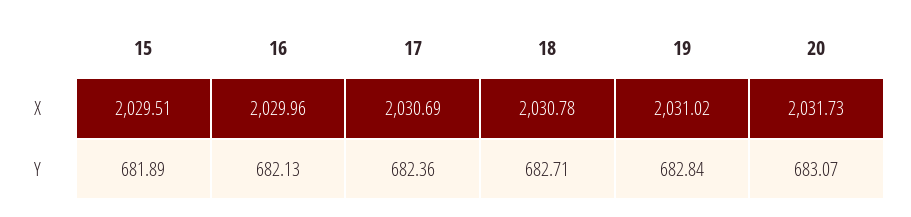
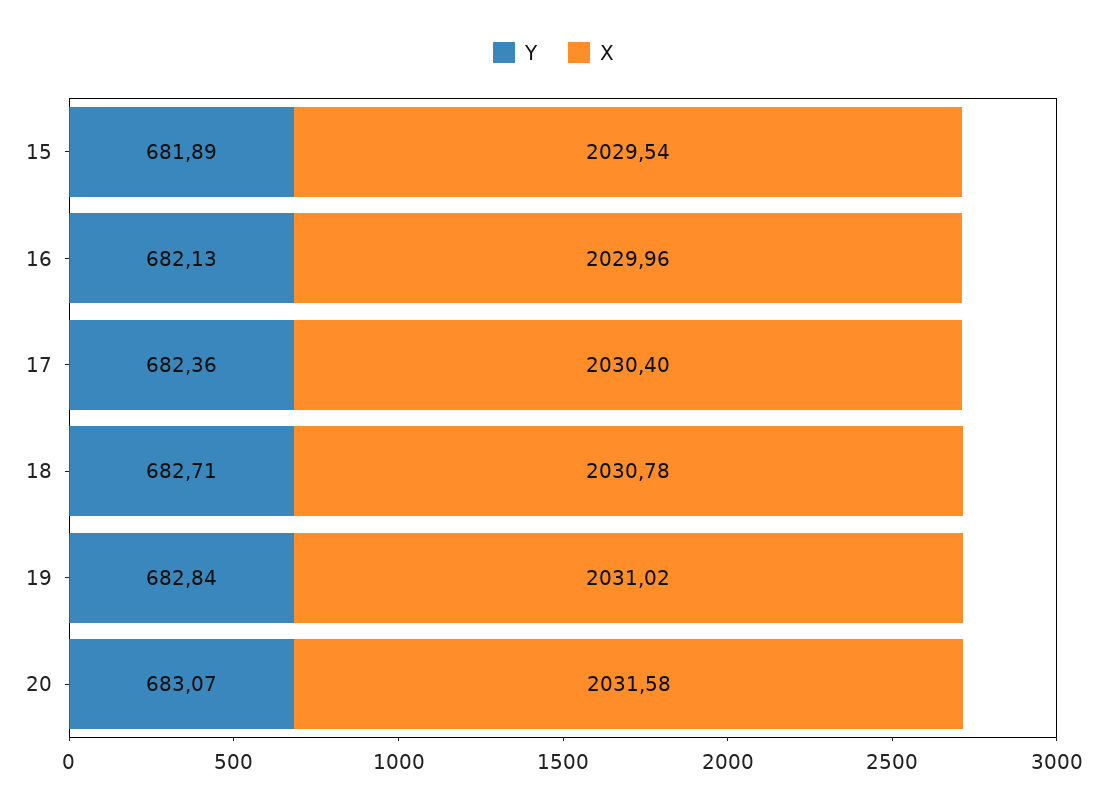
X, 15: 2029.51 -> 2029.54
X, 17: 2030.69 -> 2030.4
X, 20: 2031.73 -> 2031.58

